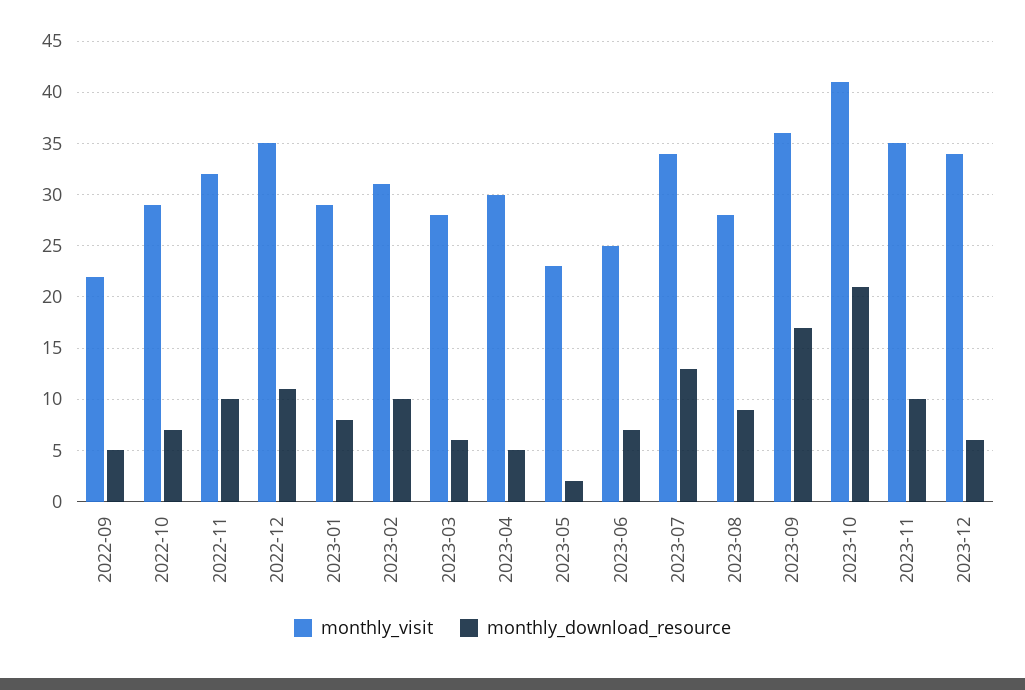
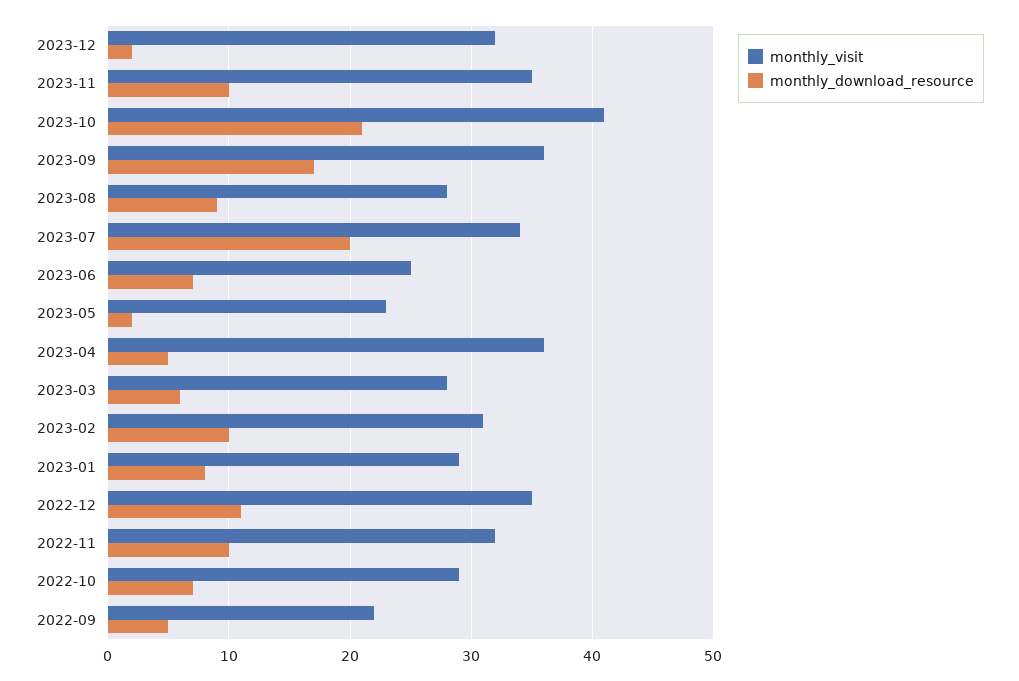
monthly_visit, 2023-04: 30 -> 36
monthly_download_resource, 2023-07: 13 -> 20
monthly_visit, 2023-12: 34 -> 32
monthly_download_resource, 2023-12: 6 -> 2

